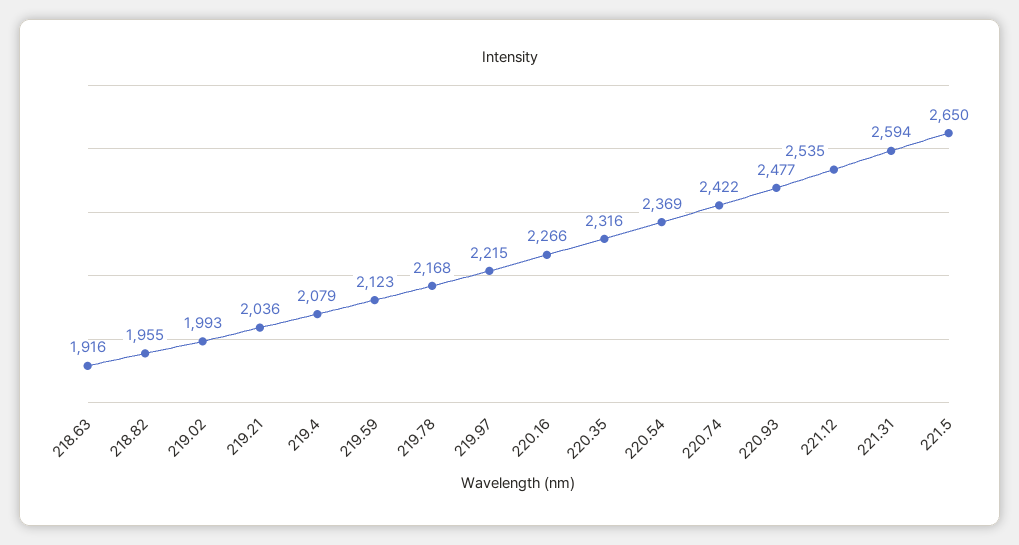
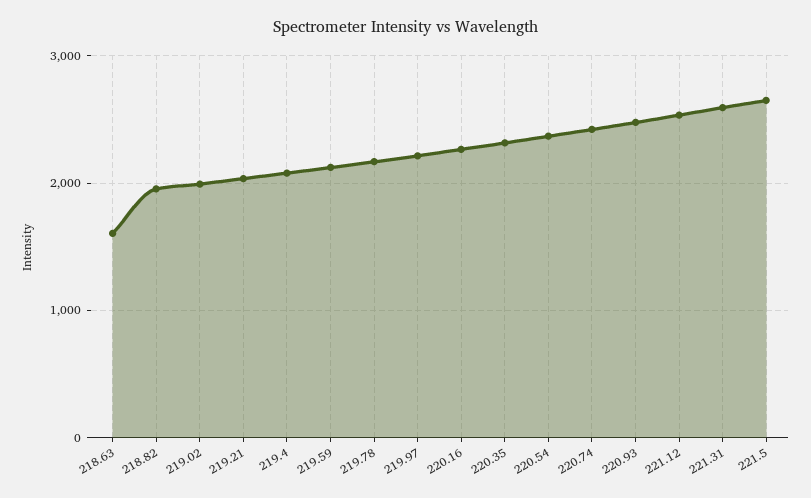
218.63: 1916 -> 1600

